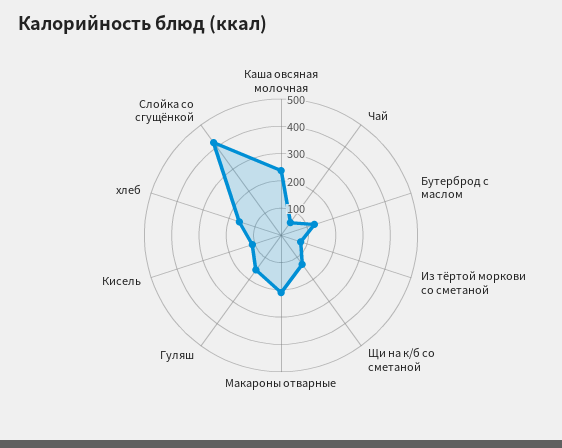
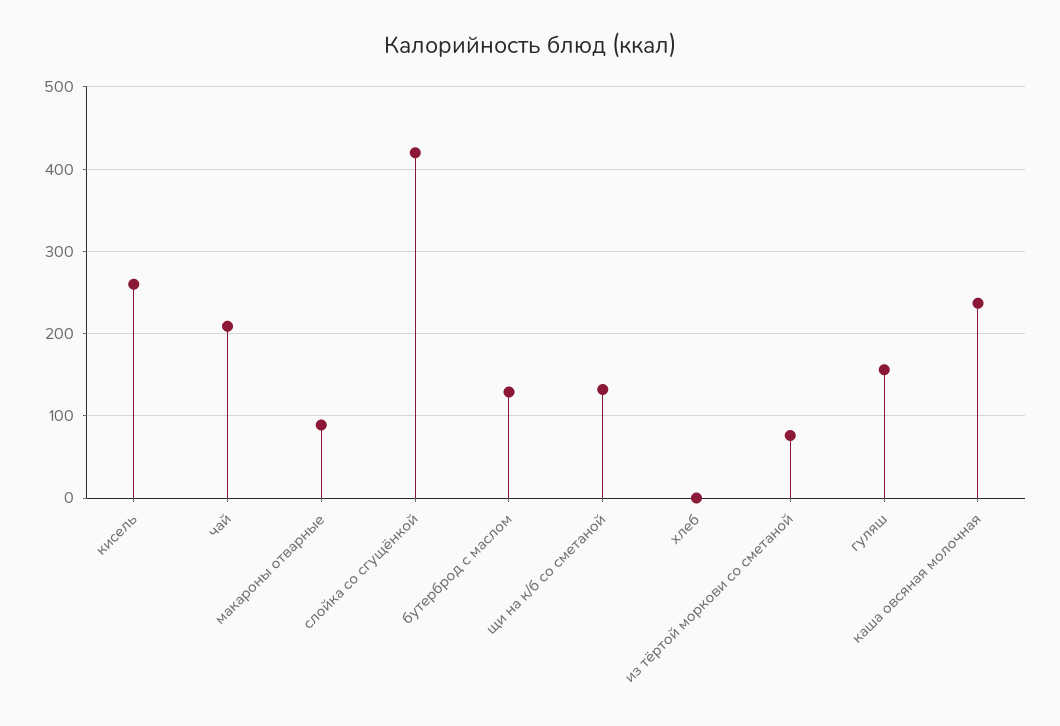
Чай: 50 -> 210
Макароны отварные: 200 -> 90
Кисель: 100 -> 260
хлеб: 150 -> 0

